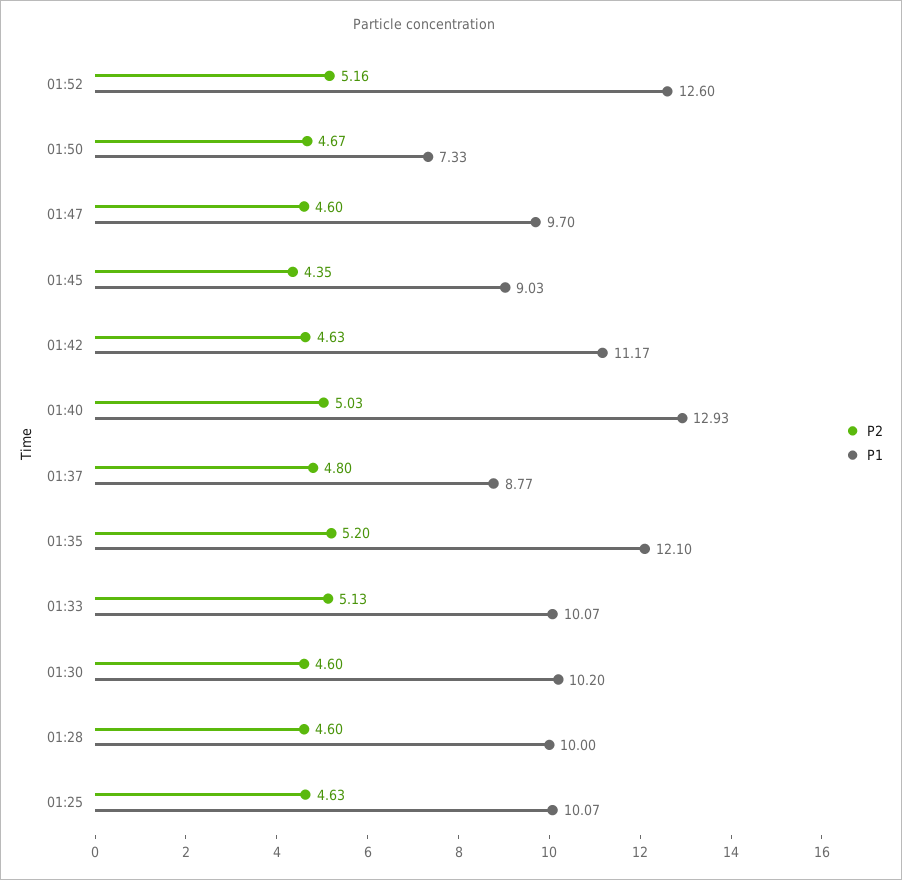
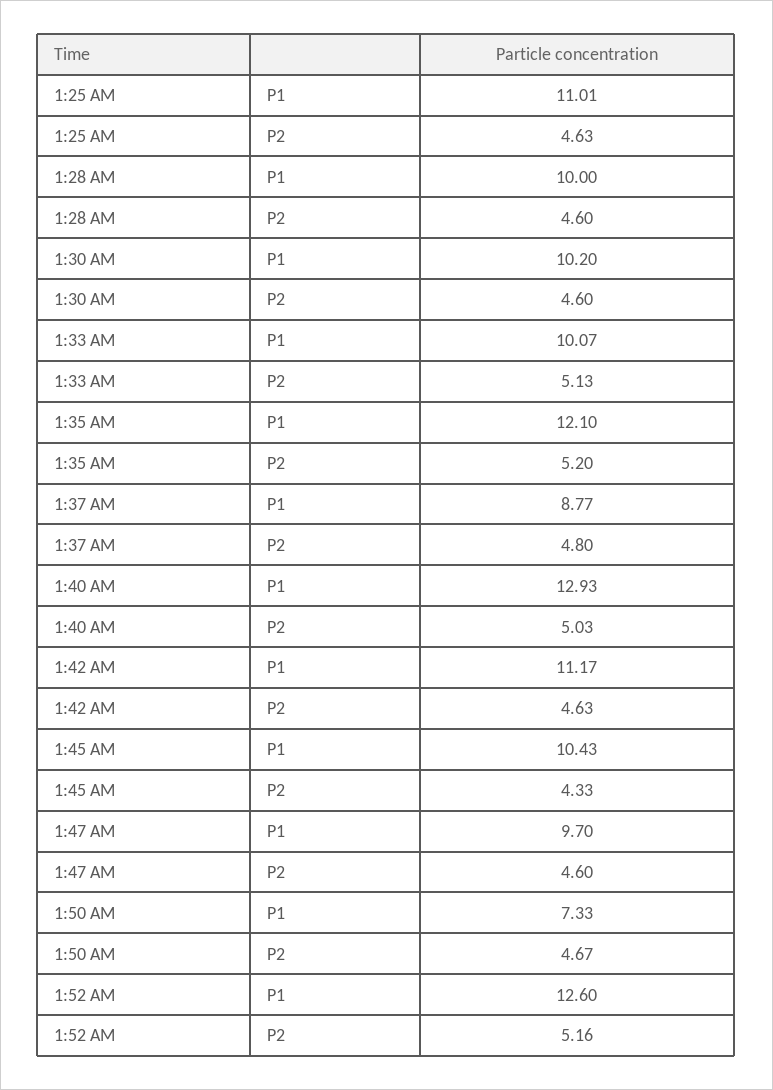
P2, 01:45: 4.35 -> 4.33
P1, 01:45: 9.03 -> 10.43
P1, 01:25: 10.07 -> 11.01

